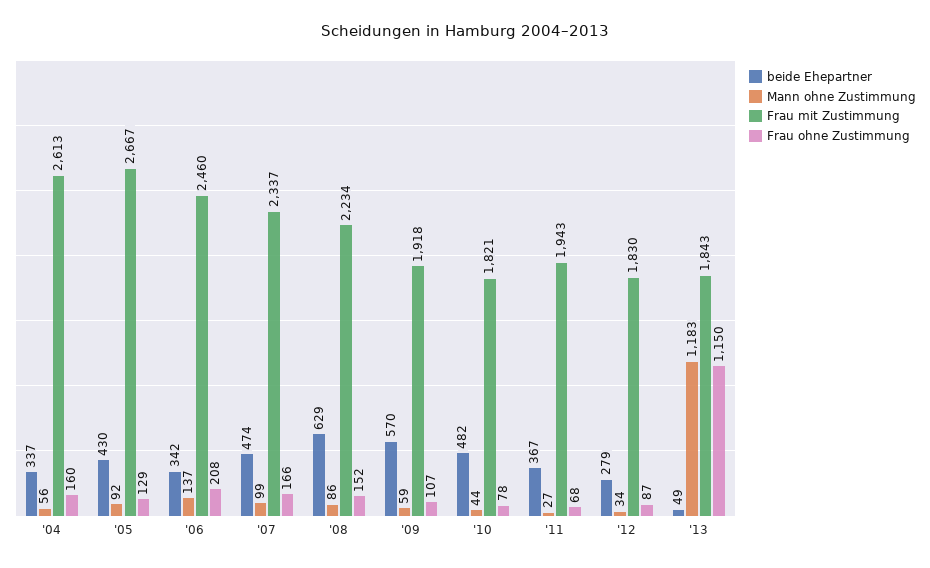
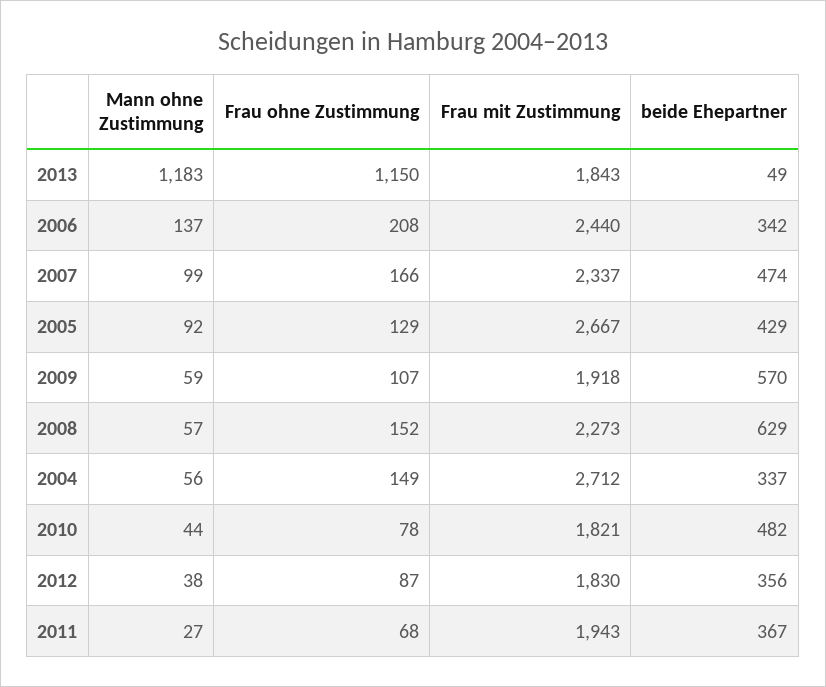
Frau mit Zustimmung, '04: 2613 -> 2712
Frau ohne Zustimmung, '04: 160 -> 149
beide Ehepartner, '05: 430 -> 429
Frau mit Zustimmung, '06: 2460 -> 2440
Mann ohne Zustimmung, '08: 86 -> 57
Frau mit Zustimmung, '08: 2234 -> 2273
beide Ehepartner, '12: 279 -> 356
Mann ohne Zustimmung, '12: 34 -> 38

